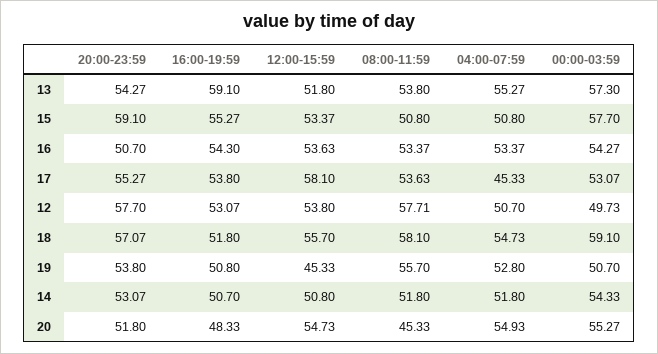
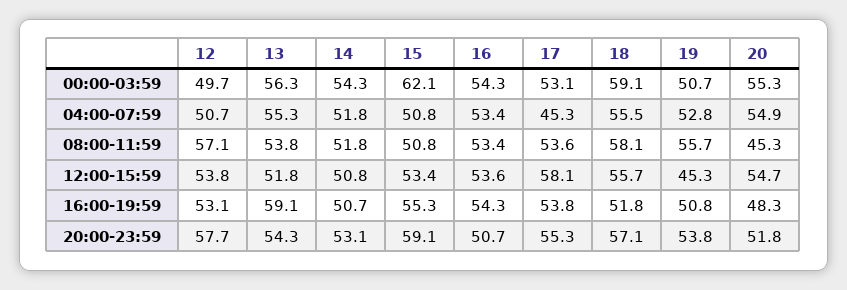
00:00-03:59, 13: 57.3 -> 56.3
00:00-03:59, 15: 57.7 -> 62.1
08:00-11:59, 12: 57.71 -> 57.1
04:00-07:59, 18: 54.73 -> 55.5

